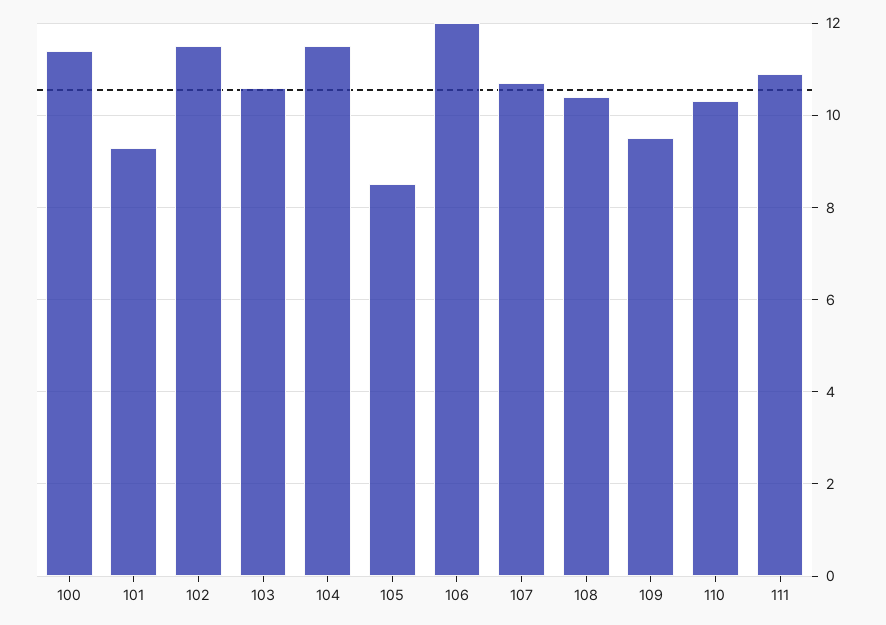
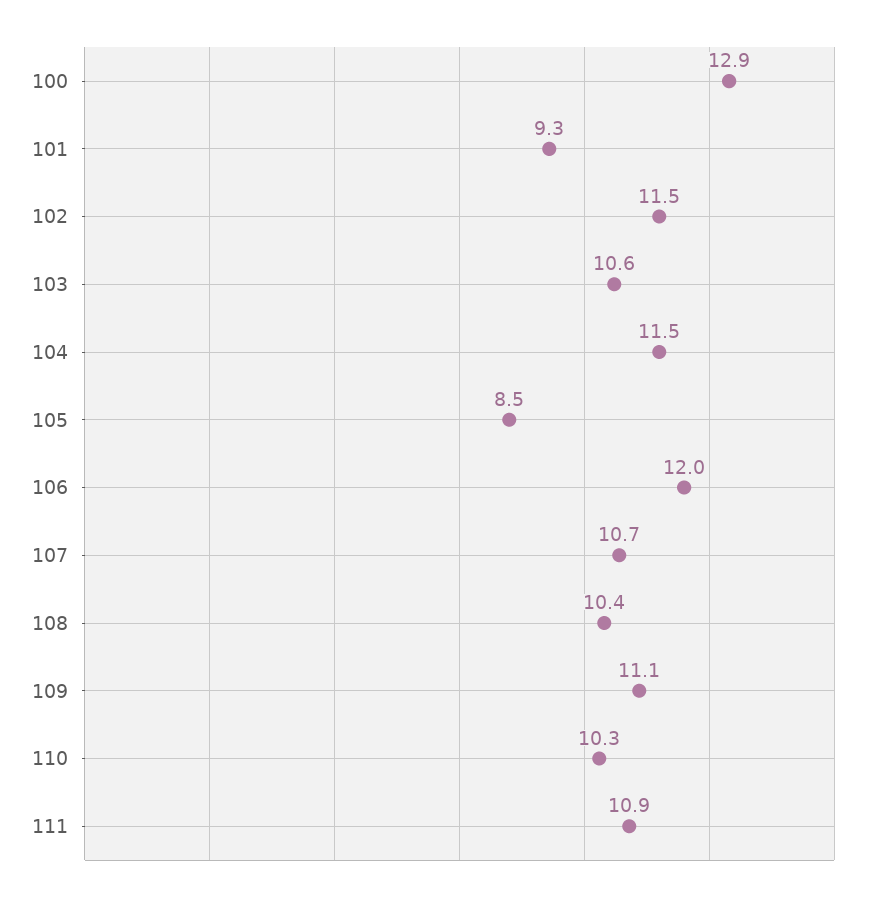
100: 11.5 -> 12.9
109: 9.5 -> 11.1

